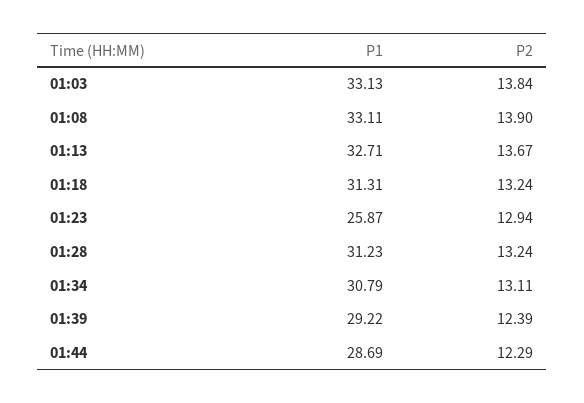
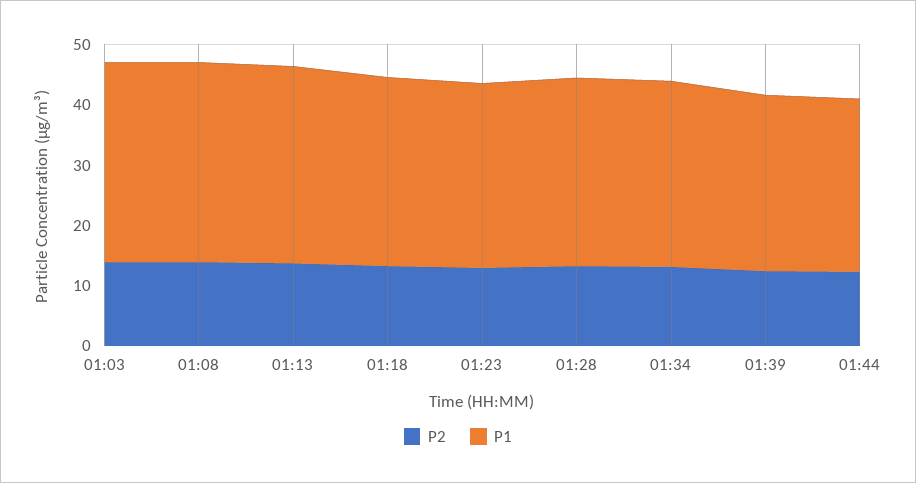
P1, 01:23: 25.87 -> 30

